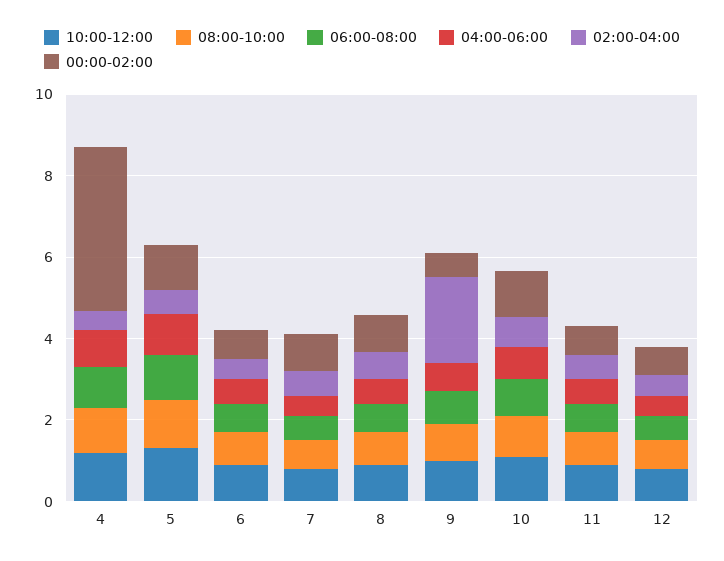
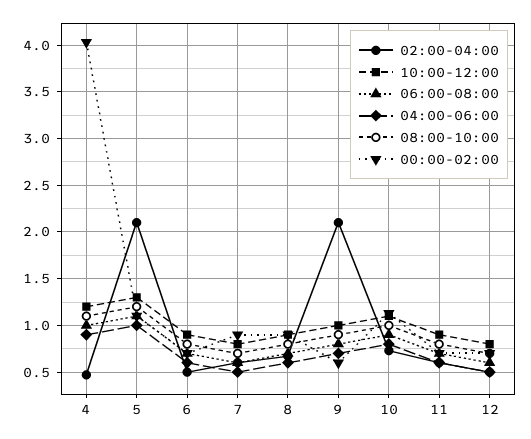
02:00-04:00, 5: 0.5 -> 2.1

